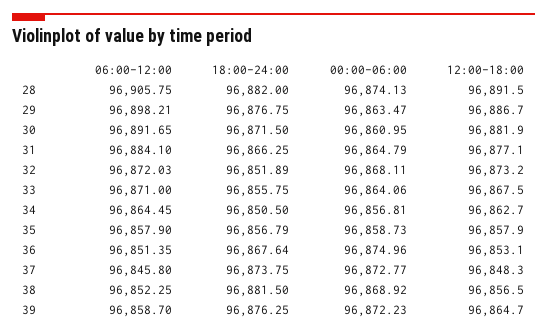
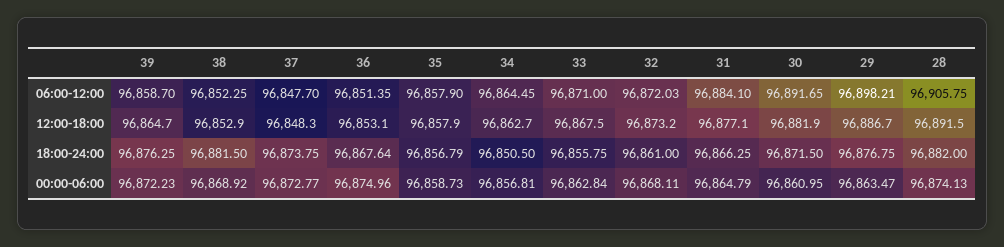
18:00-24:00, 32: 96851.89 -> 96861
00:00-06:00, 33: 96864.06 -> 96862.84
06:00-12:00, 37: 96845.8 -> 96847.7
12:00-18:00, 38: 96856.5 -> 96852.9

